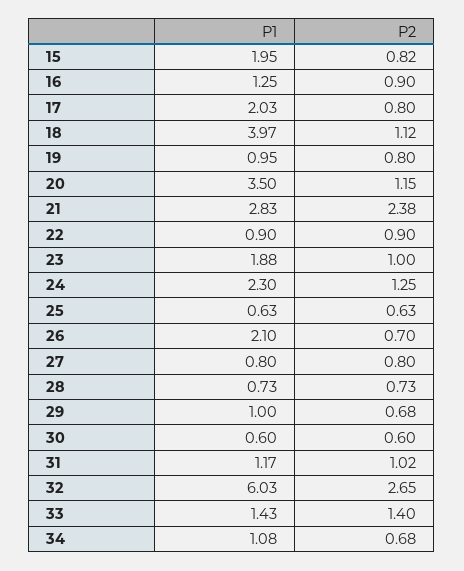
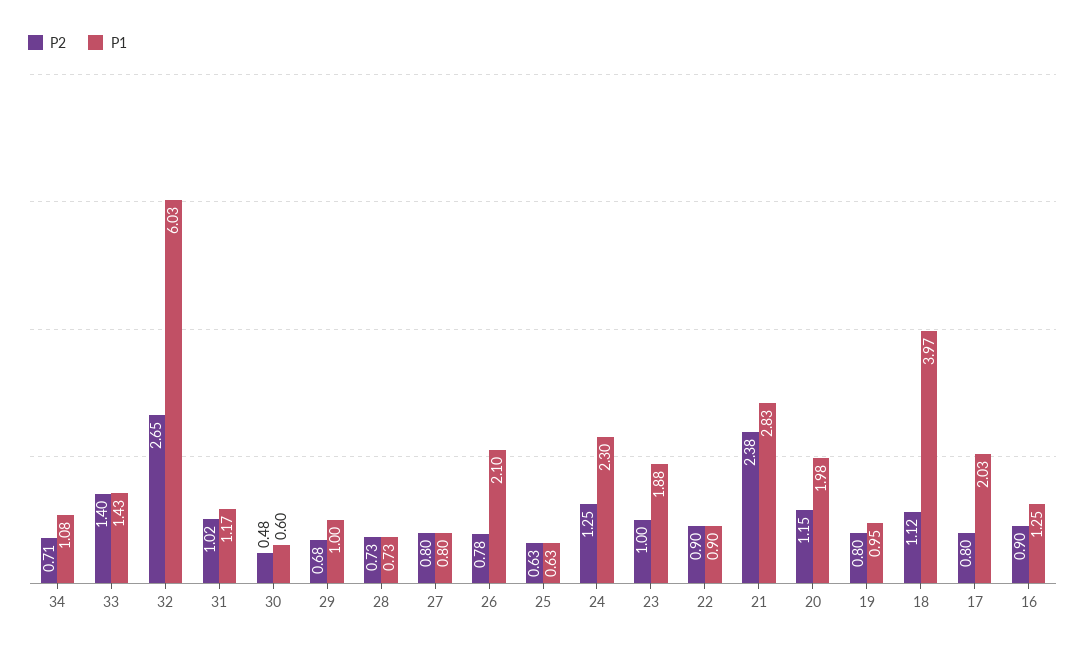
P1, 15: 1.95 -> none
P2, 15: 0.82 -> none
P1, 20: 3.5 -> 1.98
P2, 26: 0.7 -> 0.78
P2, 30: 0.6 -> 0.48
P2, 34: 0.68 -> 0.71

